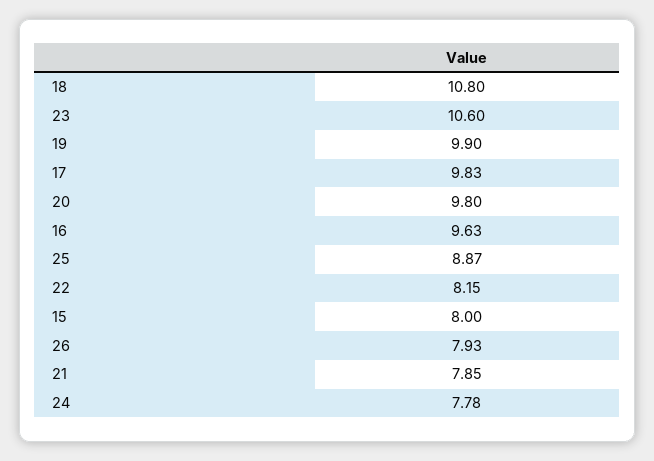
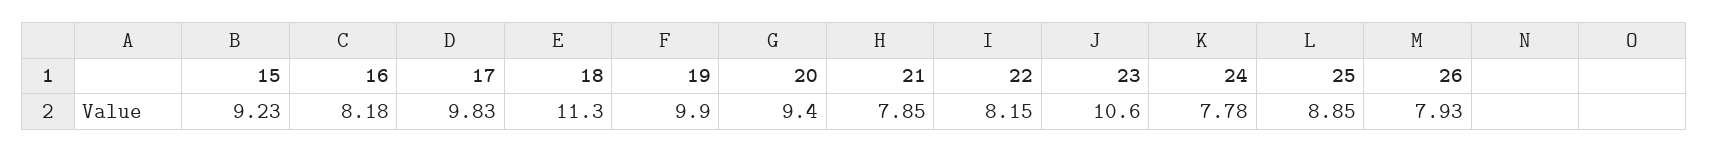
18: 10.8 -> 11.3
20: 9.8 -> 9.4
16: 9.63 -> 8.18
25: 8.87 -> 8.85
15: 8 -> 9.23

